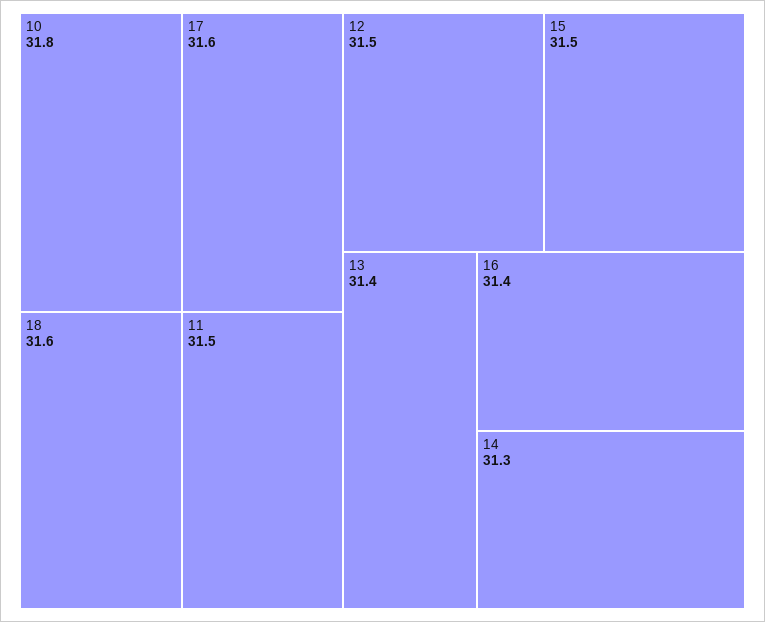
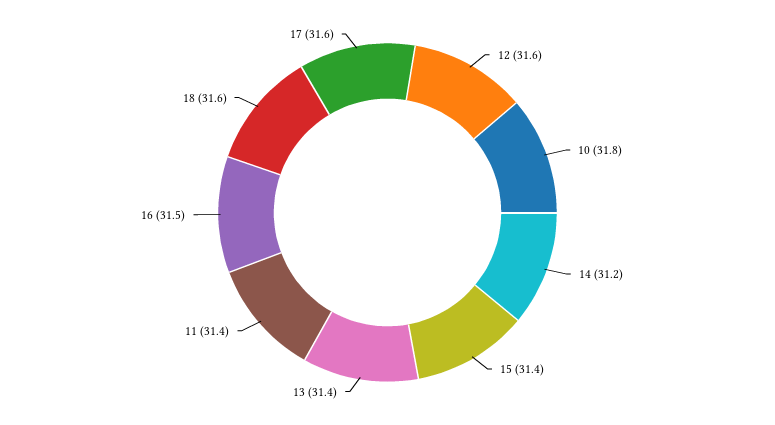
11: 31.5 -> 31.4
12: 31.5 -> 31.6
15: 31.5 -> 31.4
16: 31.4 -> 31.5
14: 31.3 -> 31.2

